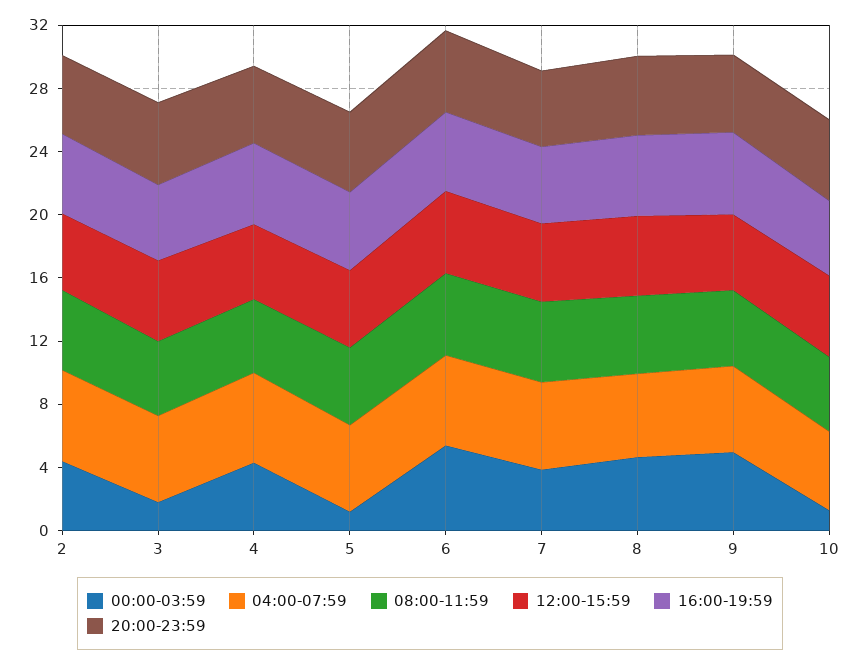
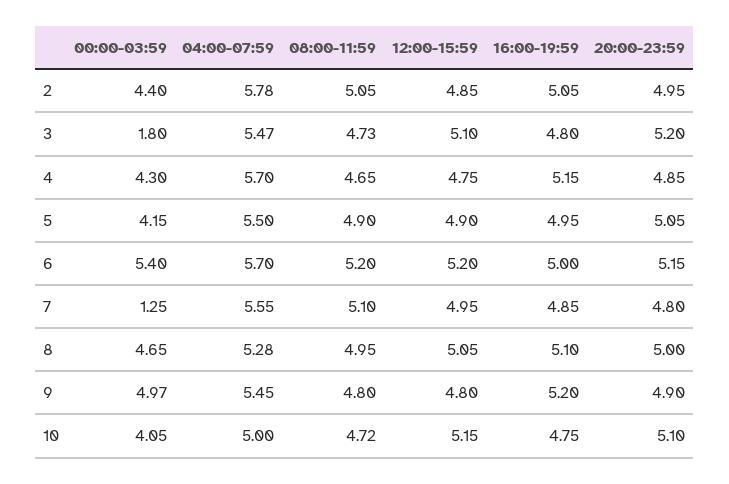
00:00-03:59, 5: 1 -> 4.15
00:00-03:59, 7: 4 -> 1.25
00:00-03:59, 10: 1 -> 4.05

